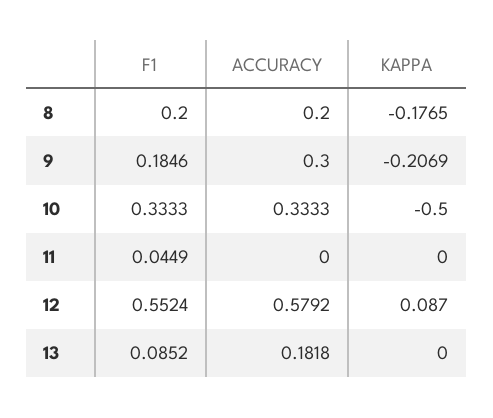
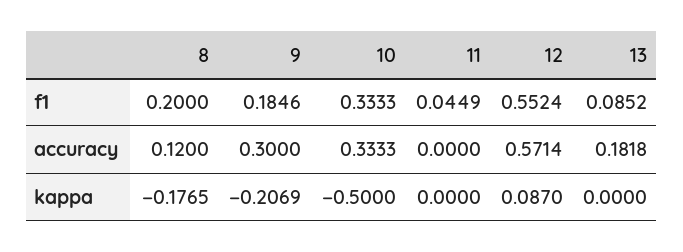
ACCURACY, 8: 0.2 -> 0.12
ACCURACY, 12: 0.5792 -> 0.5714

